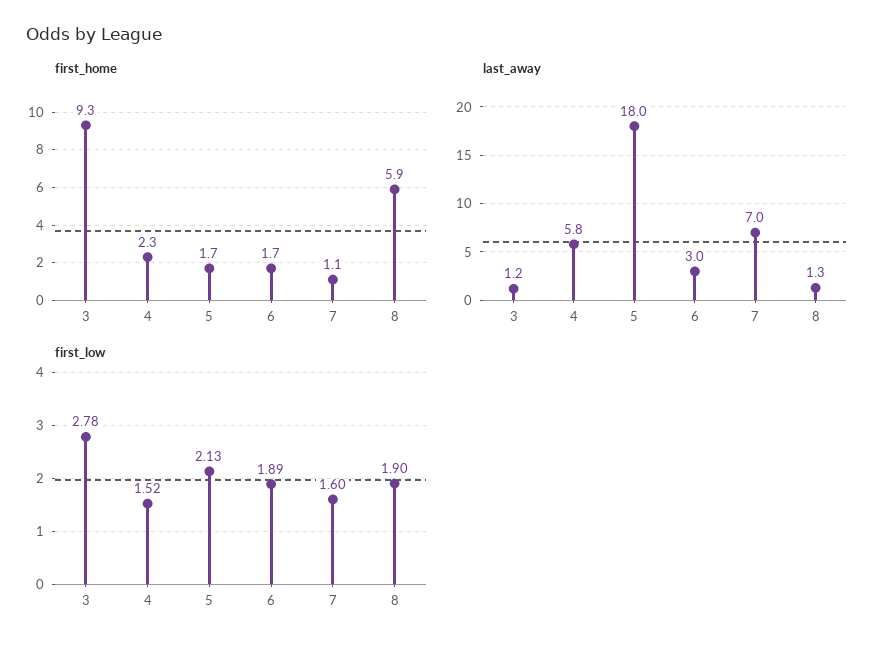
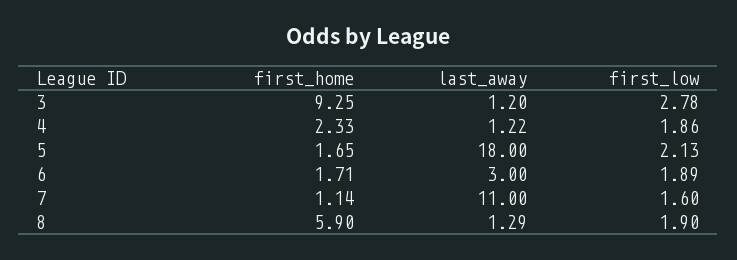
last_away, 4: 5.8 -> 1.22
last_away, 7: 7 -> 11
first_low, 4: 1.52 -> 1.86

